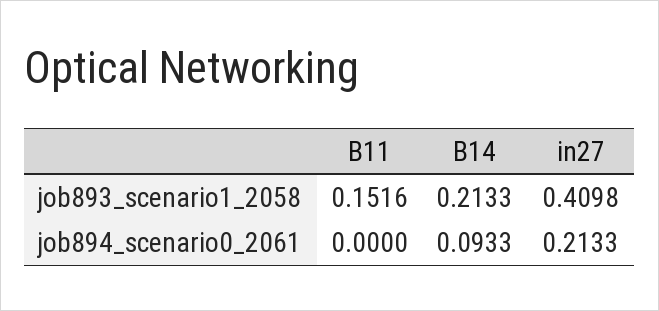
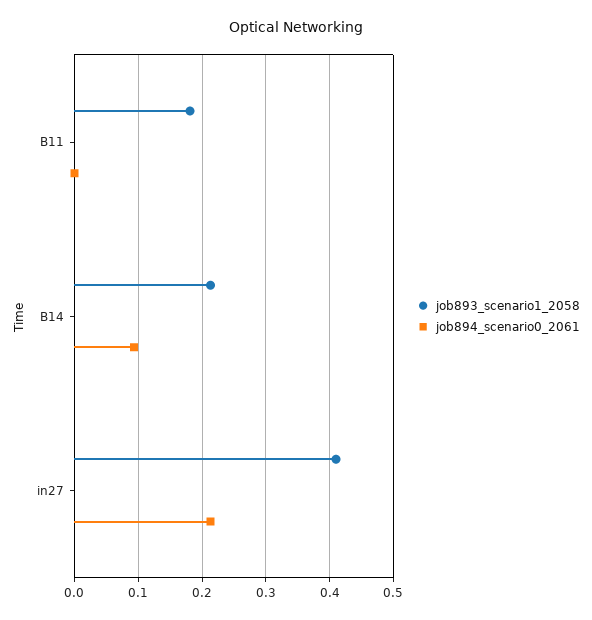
job893_scenario1_2058, B11: 0.1516 -> 0.18

